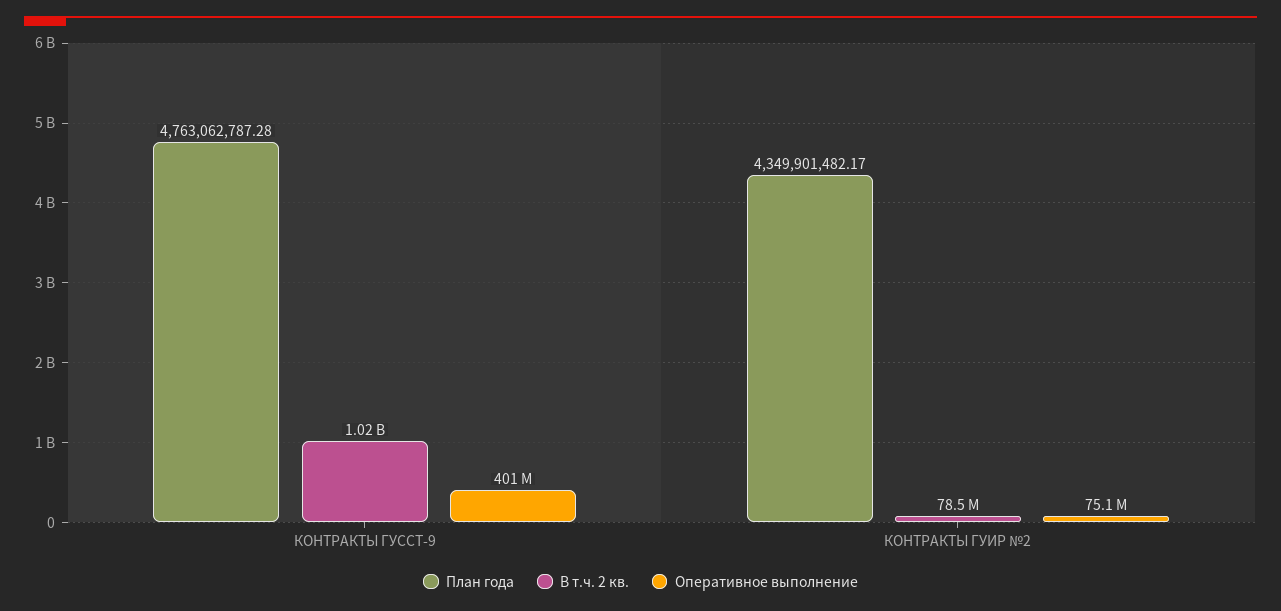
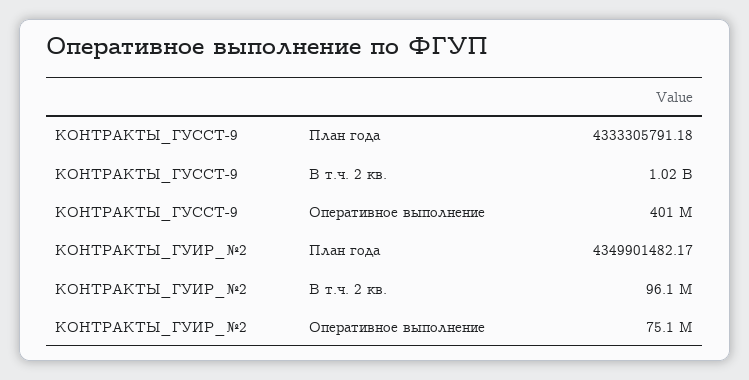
План года, КОНТРАКТЫ ГУССТ-9: 4763062787.28 -> 4333305791.18
В т.ч. 2 кв., КОНТРАКТЫ ГУИР №2: 78500000 -> 96100000

